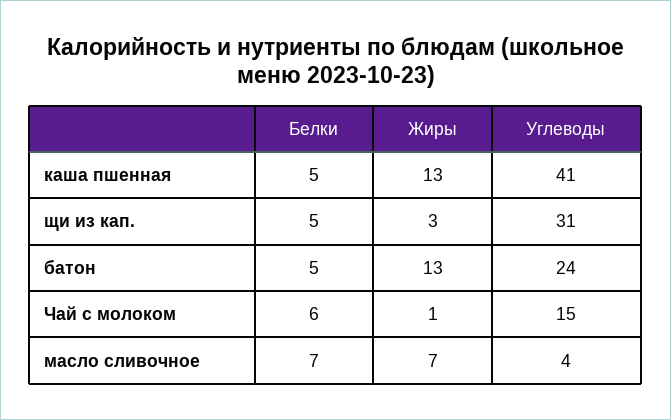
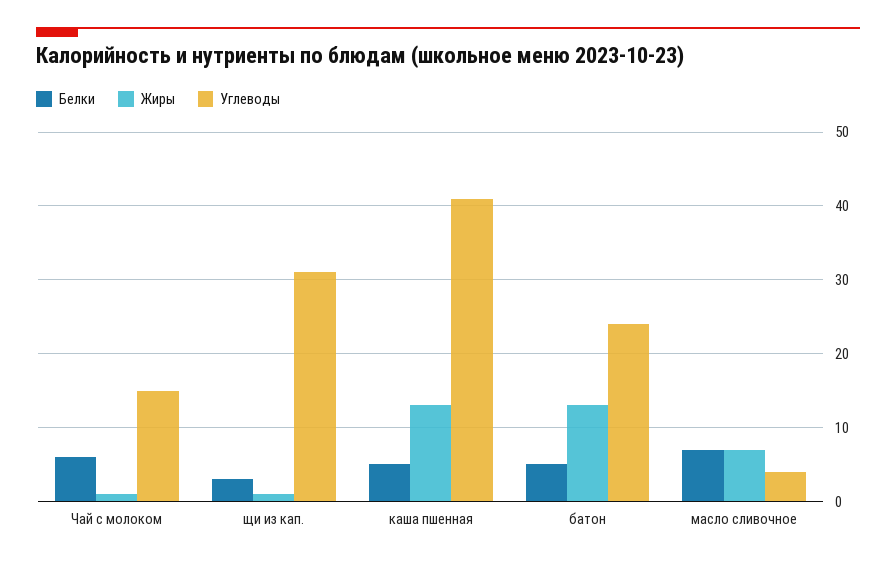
Белки, щи из кап.: 5 -> 3
Жиры, щи из кап.: 3 -> 1

